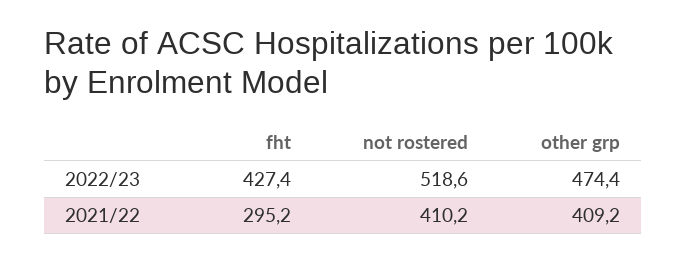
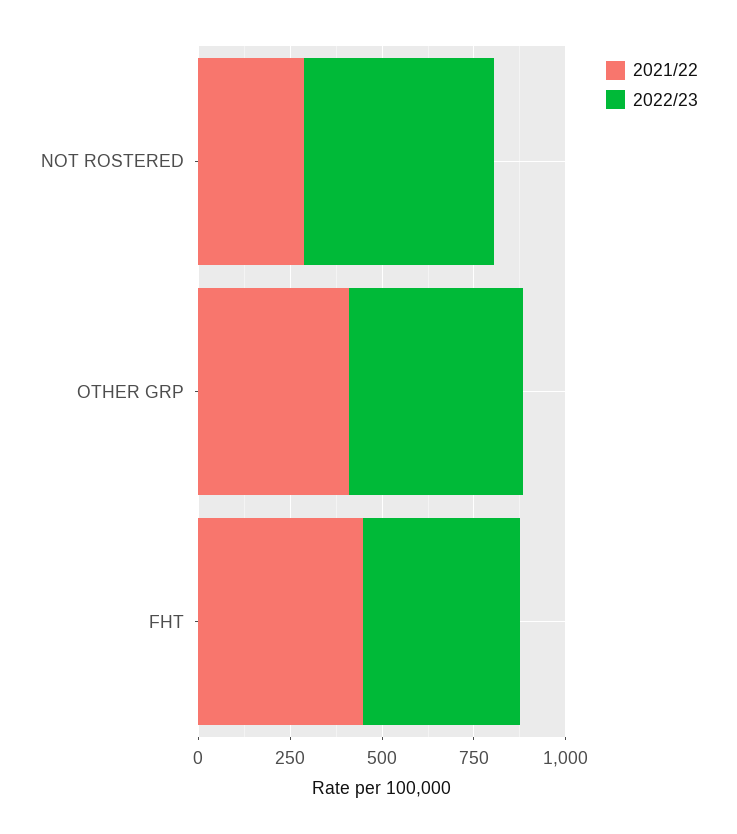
2021/22, fht: 295.2 -> 450
2021/22, not rostered: 410.2 -> 300

